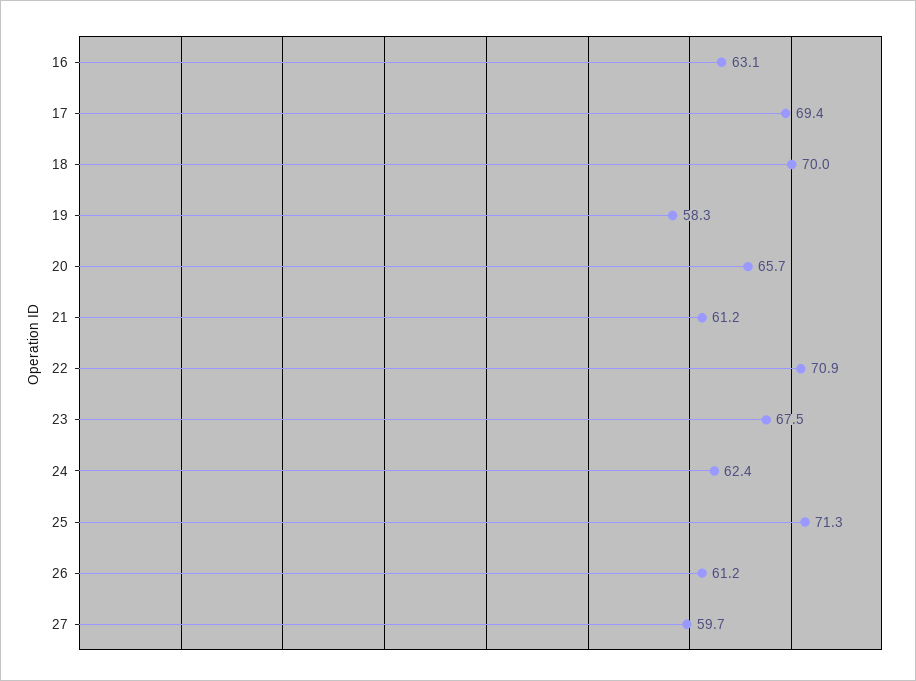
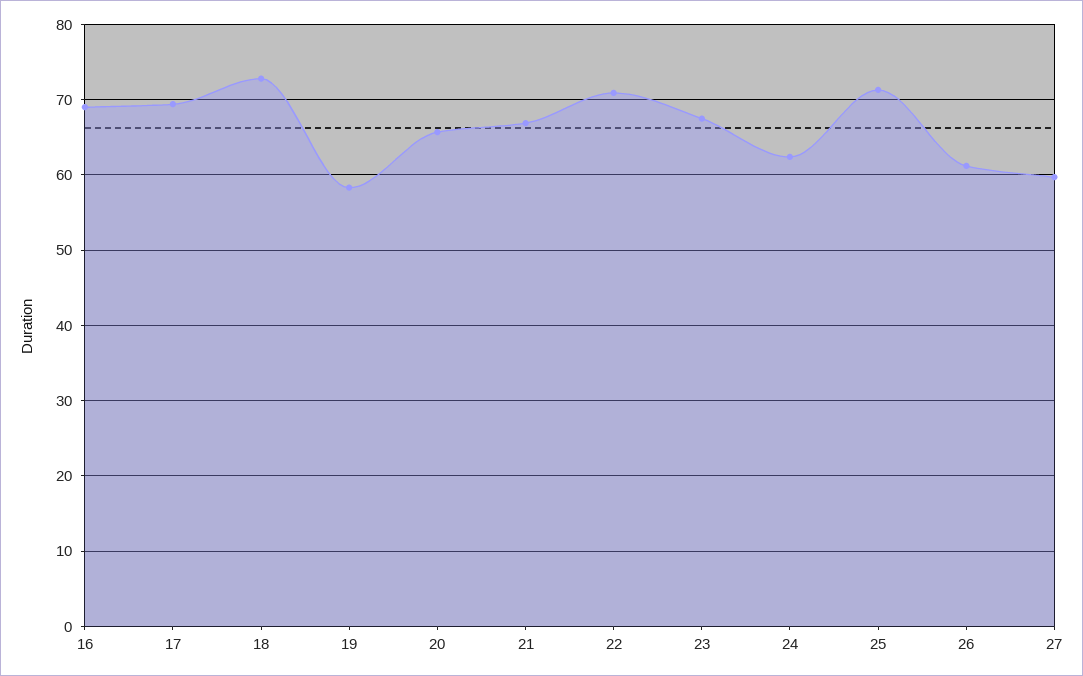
16: 63.1 -> 69
18: 70 -> 73
21: 61.2 -> 67

